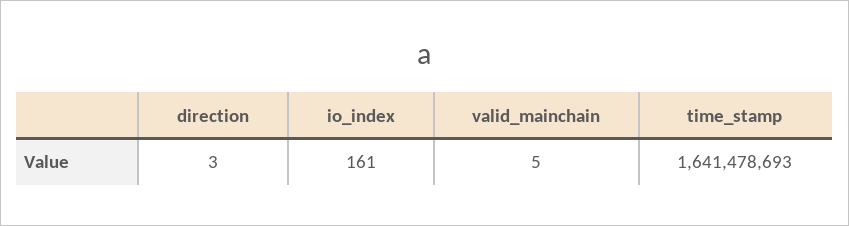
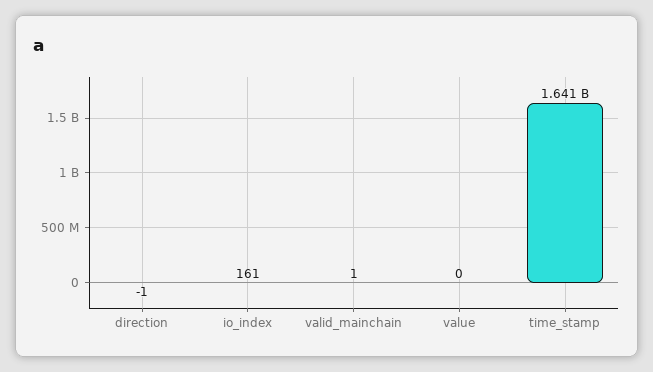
direction: 3 -> -1
valid_mainchain: 5 -> 1
value: none -> 0

